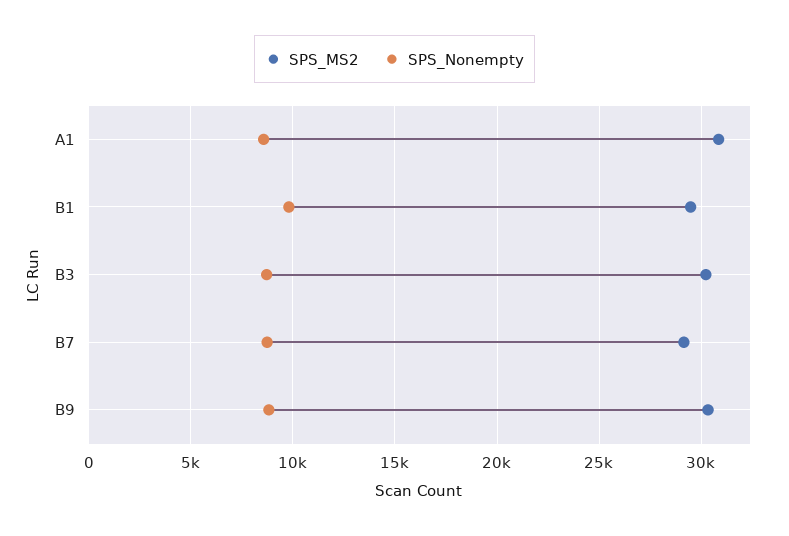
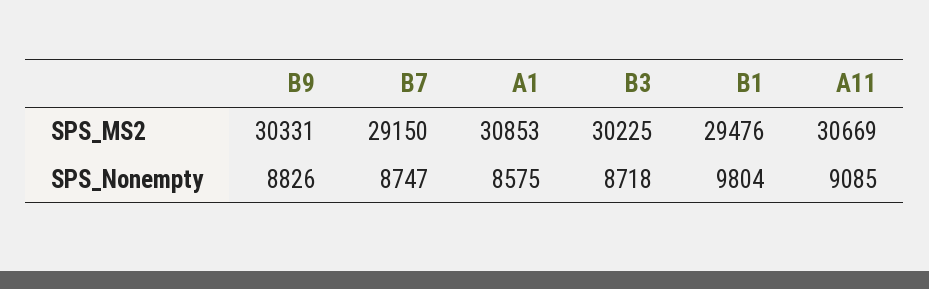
SPS_MS2, A11: none -> 30669
SPS_Nonempty, A11: none -> 9085

